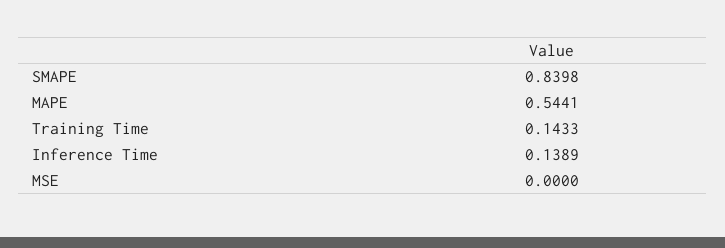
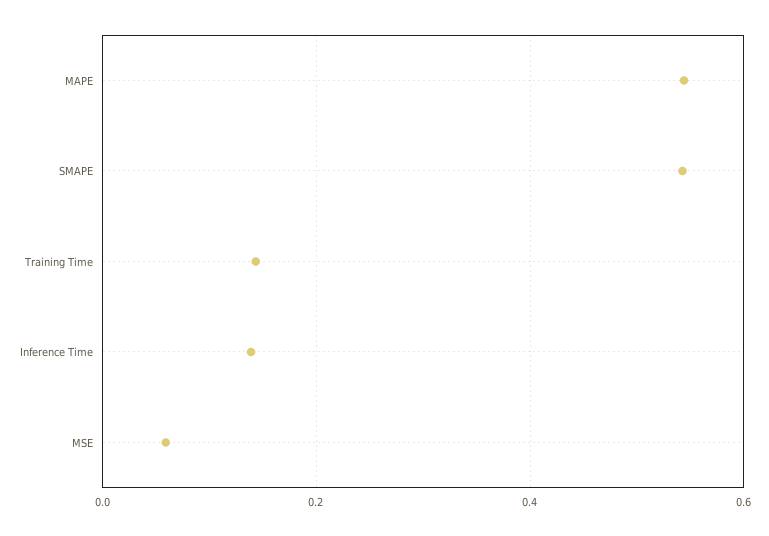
SMAPE: 0.8398 -> 0.54
MSE: 0 -> 0.06

